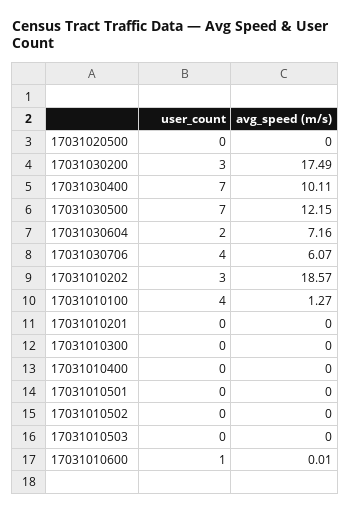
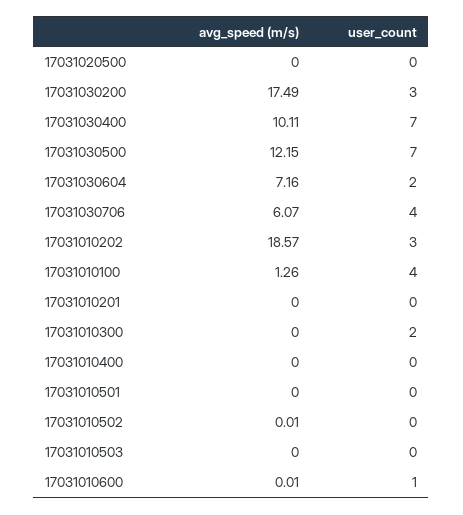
avg_speed (m/s), 17031010100: 1.27 -> 1.26
user_count, 17031010300: 0 -> 2
avg_speed (m/s), 17031010502: 0 -> 0.01

